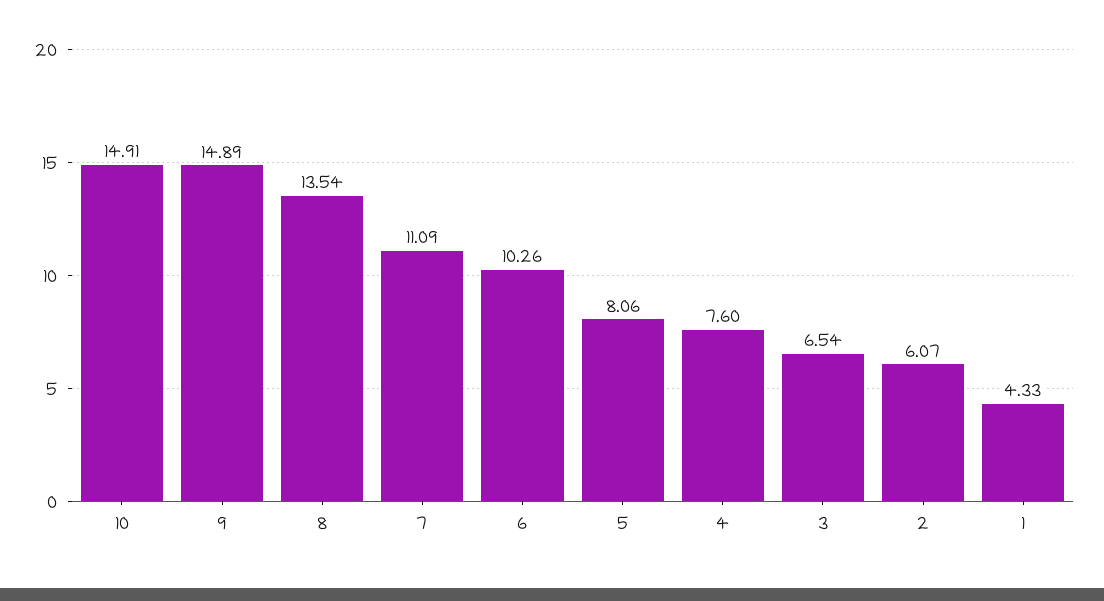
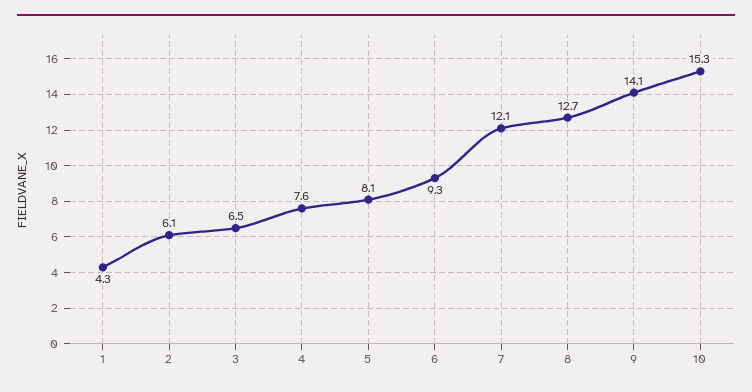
10: 14.91 -> 15.3
9: 14.89 -> 14.1
8: 13.54 -> 12.7
7: 11.09 -> 12.1
6: 10.26 -> 9.3

